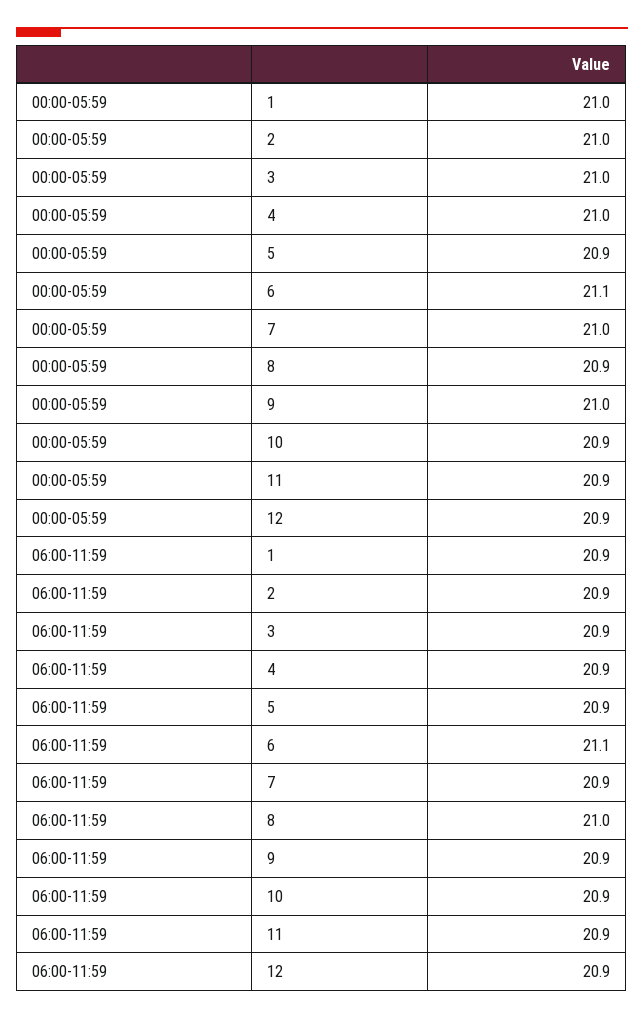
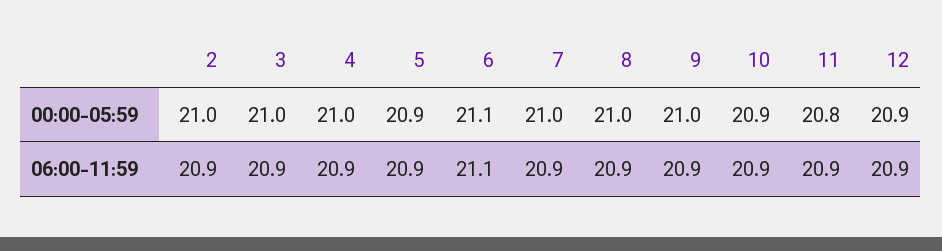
00:00-05:59, 1: 21 -> none
00:00-05:59, 8: 20.9 -> 21
00:00-05:59, 11: 20.9 -> 20.8
06:00-11:59, 1: 20.9 -> none
06:00-11:59, 8: 21 -> 20.9

